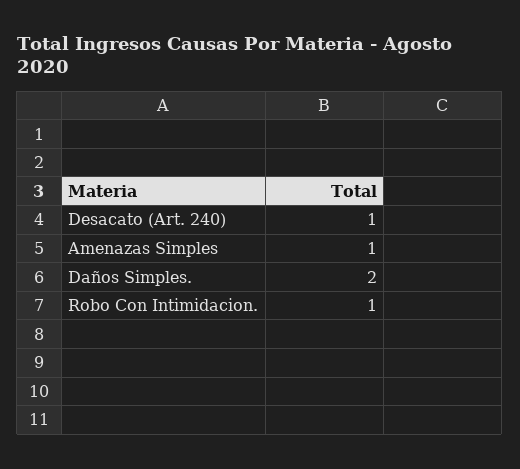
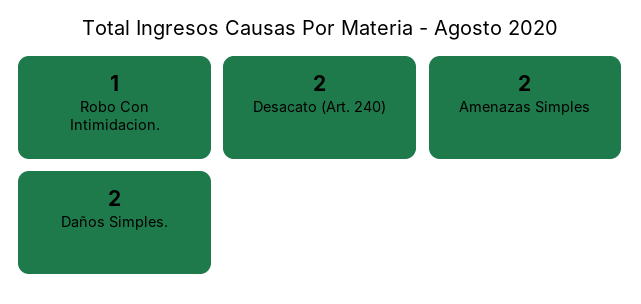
Desacato (Art. 240): 1 -> 2
Amenazas Simples: 1 -> 2

